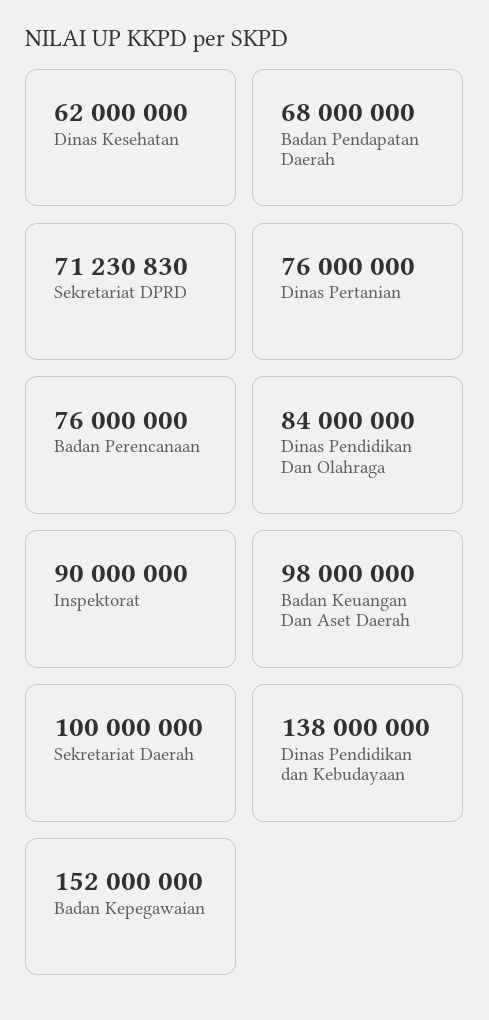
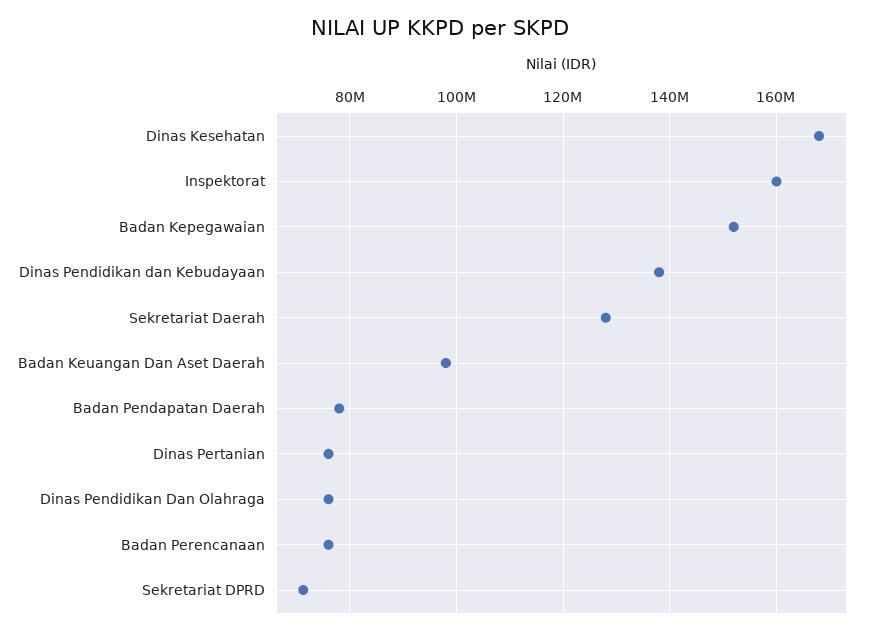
Dinas Kesehatan: 62000000 -> 168000000
Badan Pendapatan Daerah: 68000000 -> 78000000
Dinas Pendidikan Dan Olahraga: 84000000 -> 76000000
Inspektorat: 90000000 -> 160000000
Sekretariat Daerah: 100000000 -> 128000000

